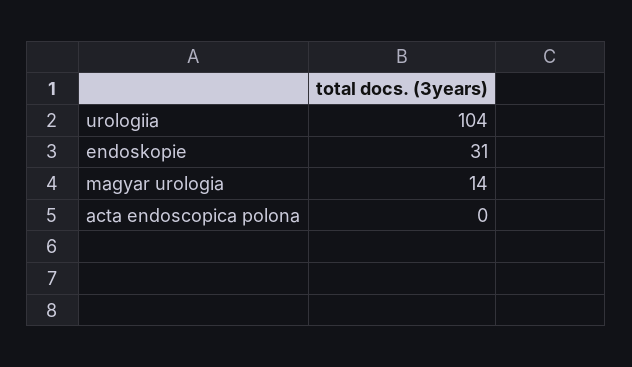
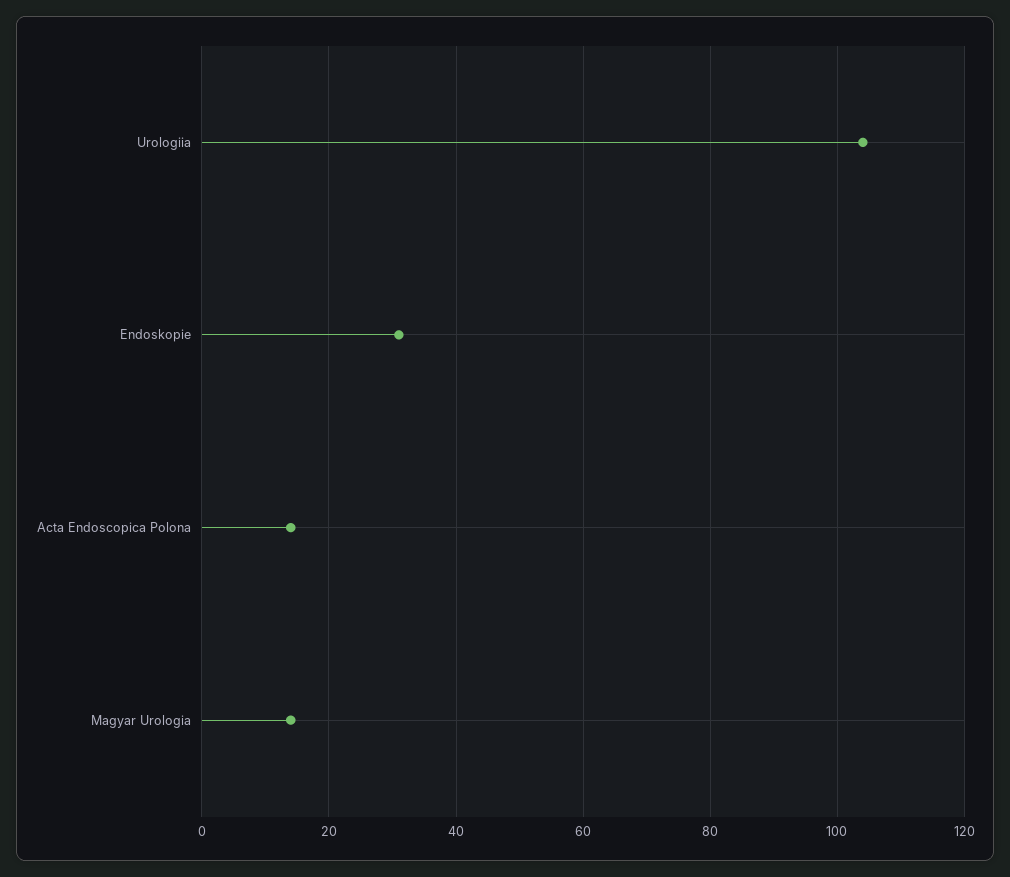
acta endoscopica polona: 0 -> 15

